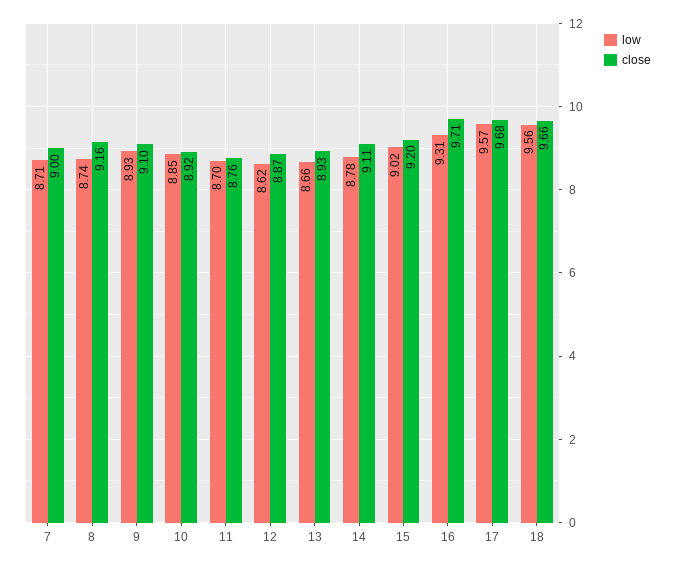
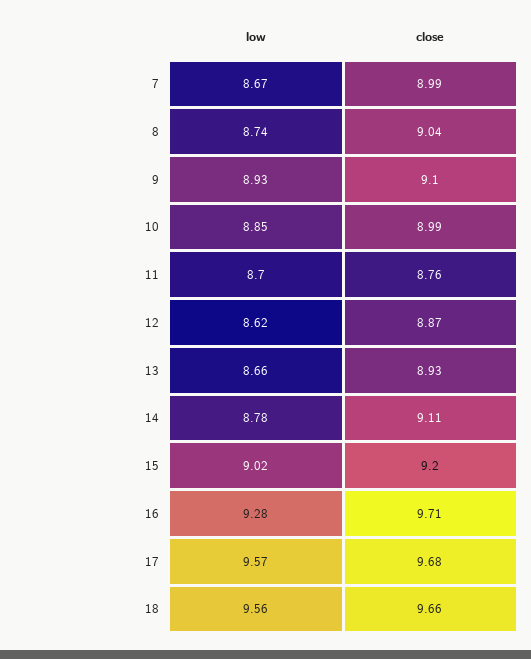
low, 7: 8.71 -> 8.67
close, 7: 9 -> 8.99
close, 8: 9.16 -> 9.04
close, 10: 8.92 -> 8.99
low, 16: 9.31 -> 9.28

